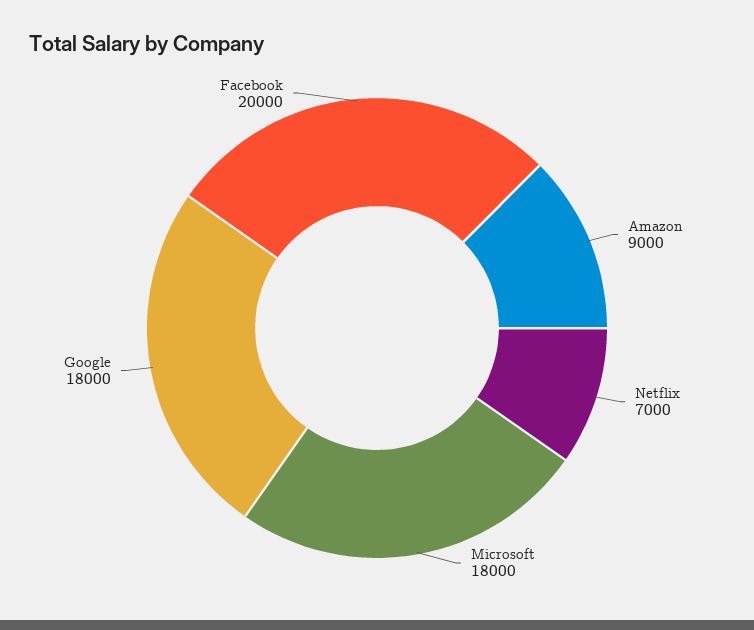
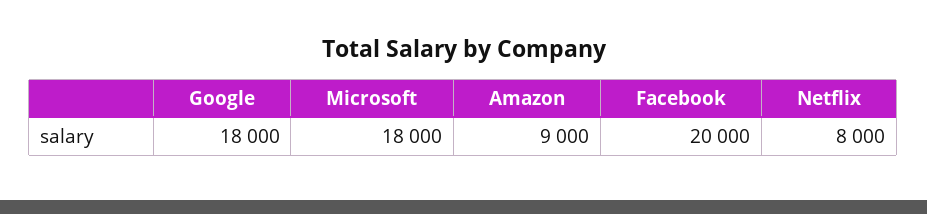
Netflix: 7000 -> 8000

